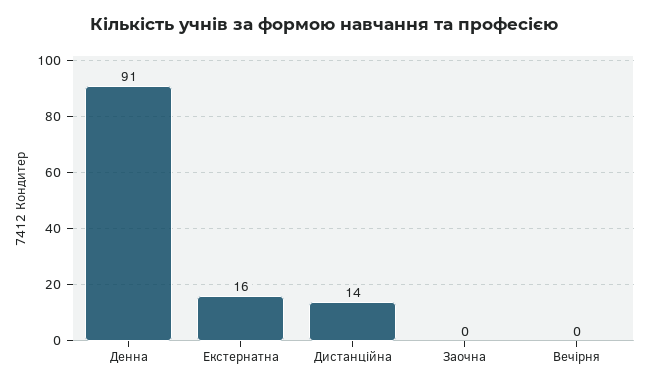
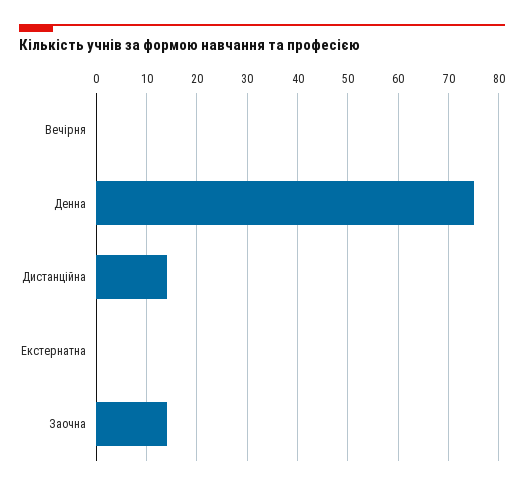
Денна: 91 -> 75
Екстернатна: 16 -> 0
Заочна: 0 -> 15

